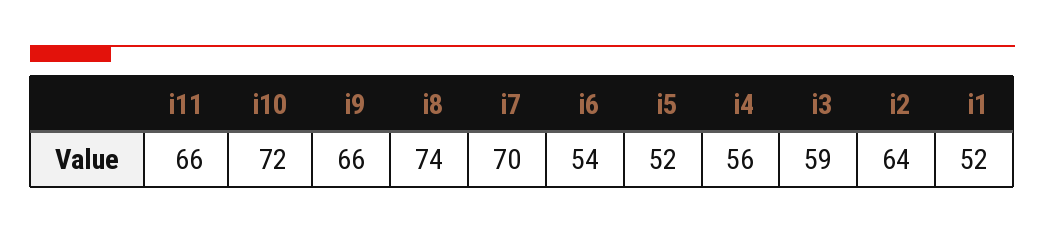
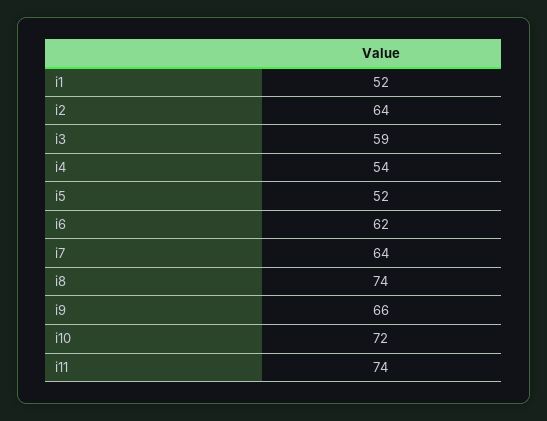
i11: 66 -> 74
i7: 70 -> 64
i6: 54 -> 62
i4: 56 -> 54

